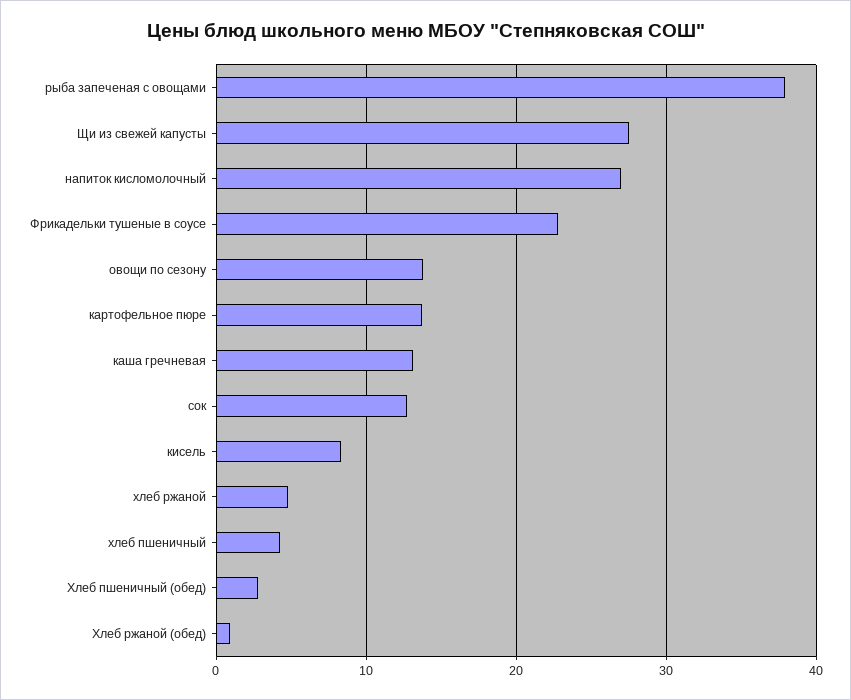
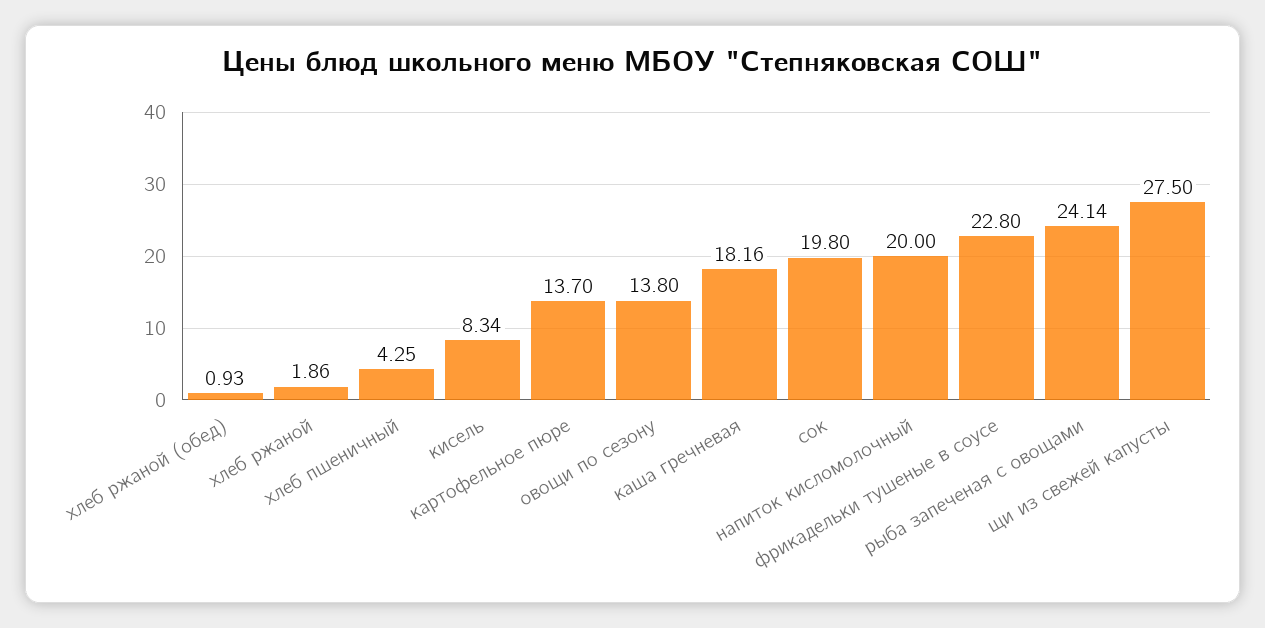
рыба запеченая с овощами: 38 -> 24.14
напиток кисломолочный: 27 -> 20
каша гречневая: 13 -> 18.16
сок: 13 -> 19.8
хлеб ржаной: 5 -> 1.86
Хлеб пшеничный (обед): 3 -> none

